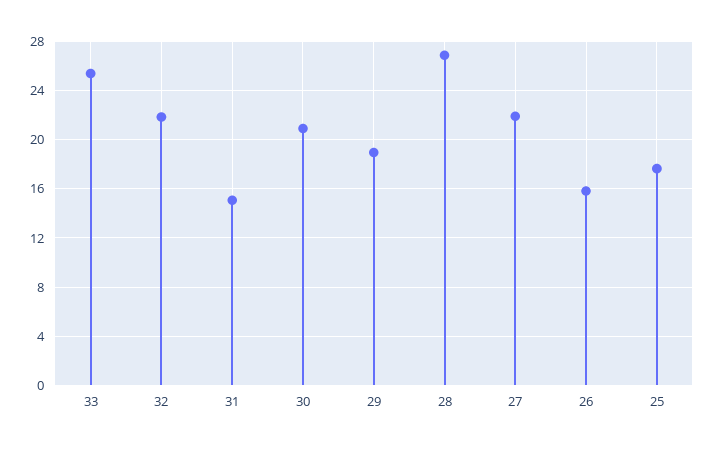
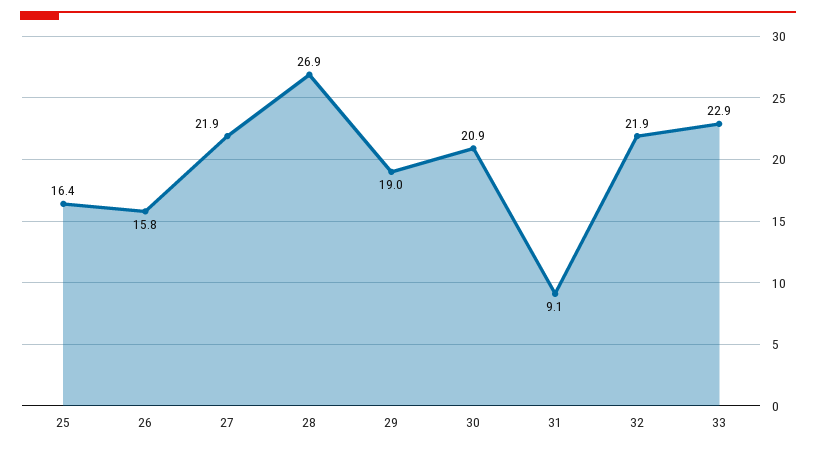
33: 25.5 -> 22.9
31: 15 -> 9.1
25: 17.5 -> 16.4

